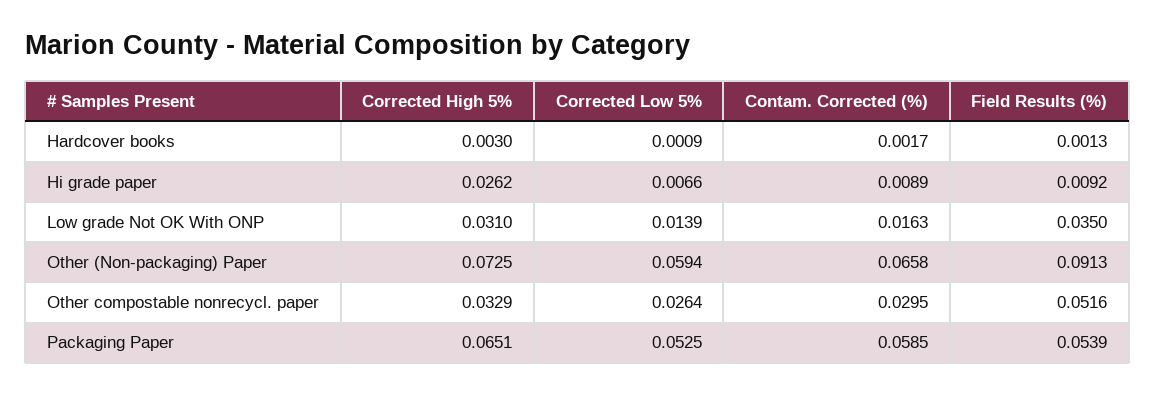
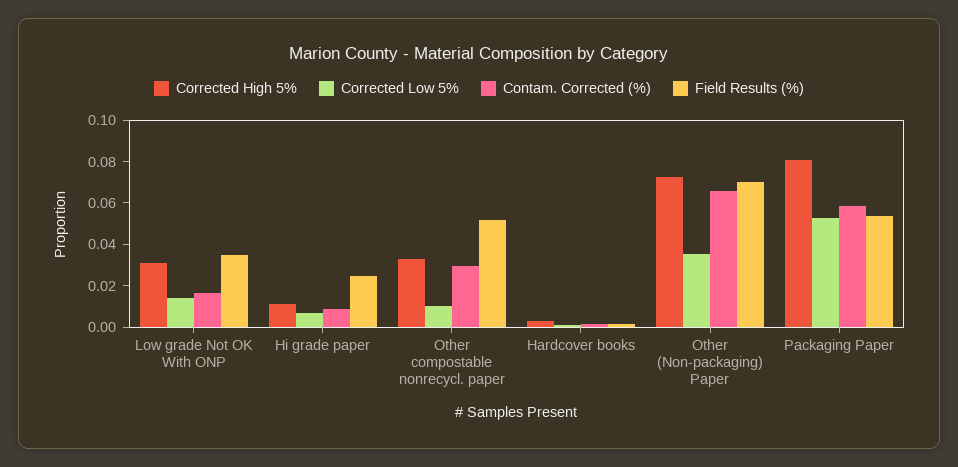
Corrected High 5%, Hi grade paper: 0.0262 -> 0.01
Field Results (%), Hi grade paper: 0.0092 -> 0.025
Corrected Low 5%, Other (Non-packaging) Paper: 0.0594 -> 0.035
Field Results (%), Other (Non-packaging) Paper: 0.0913 -> 0.07
Corrected Low 5%, Other compostable nonrecycl. paper: 0.0264 -> 0.01
Corrected High 5%, Packaging Paper: 0.0651 -> 0.08

